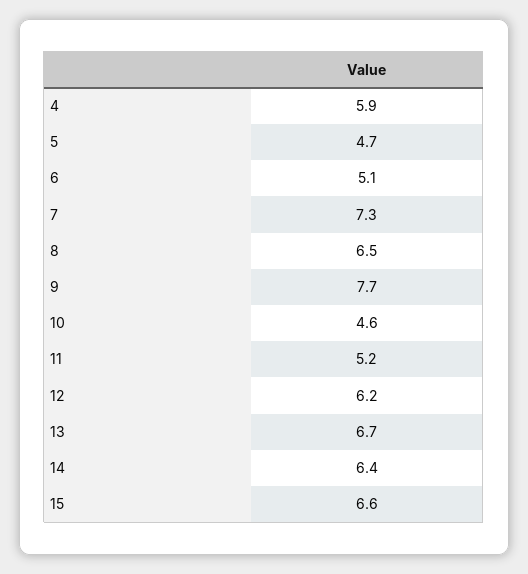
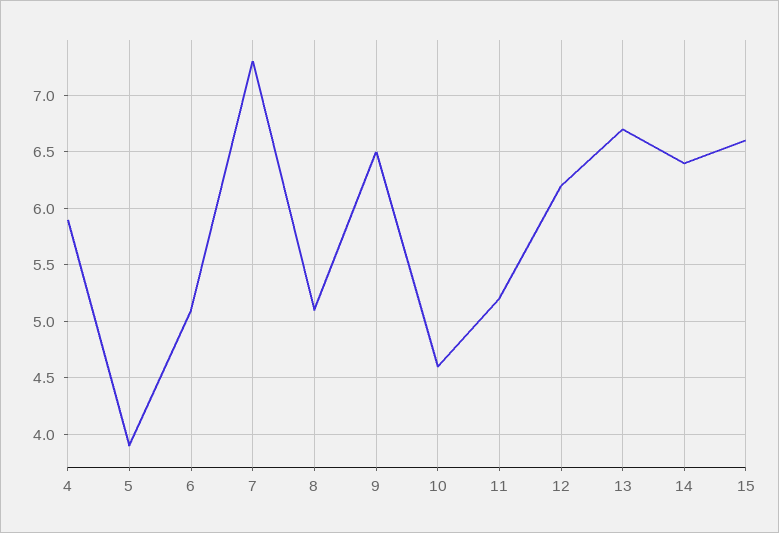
5: 4.7 -> 3.9
8: 6.5 -> 5.1
9: 7.7 -> 6.5

